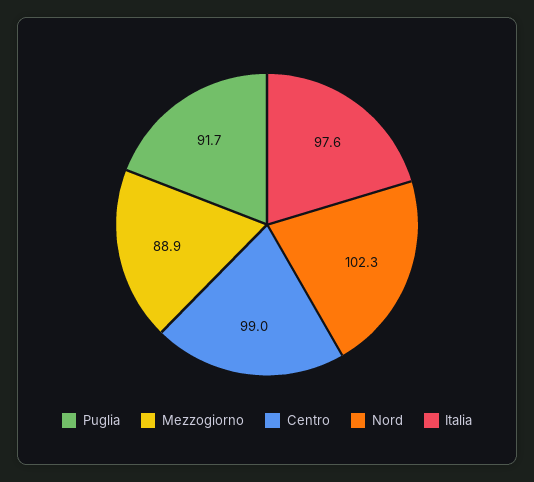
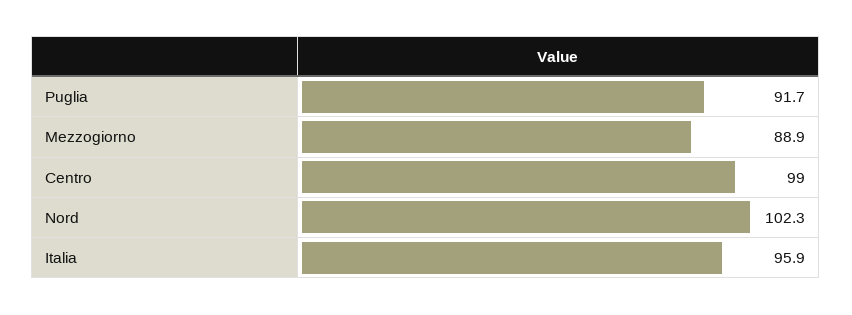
Italia: 97.6 -> 95.9

